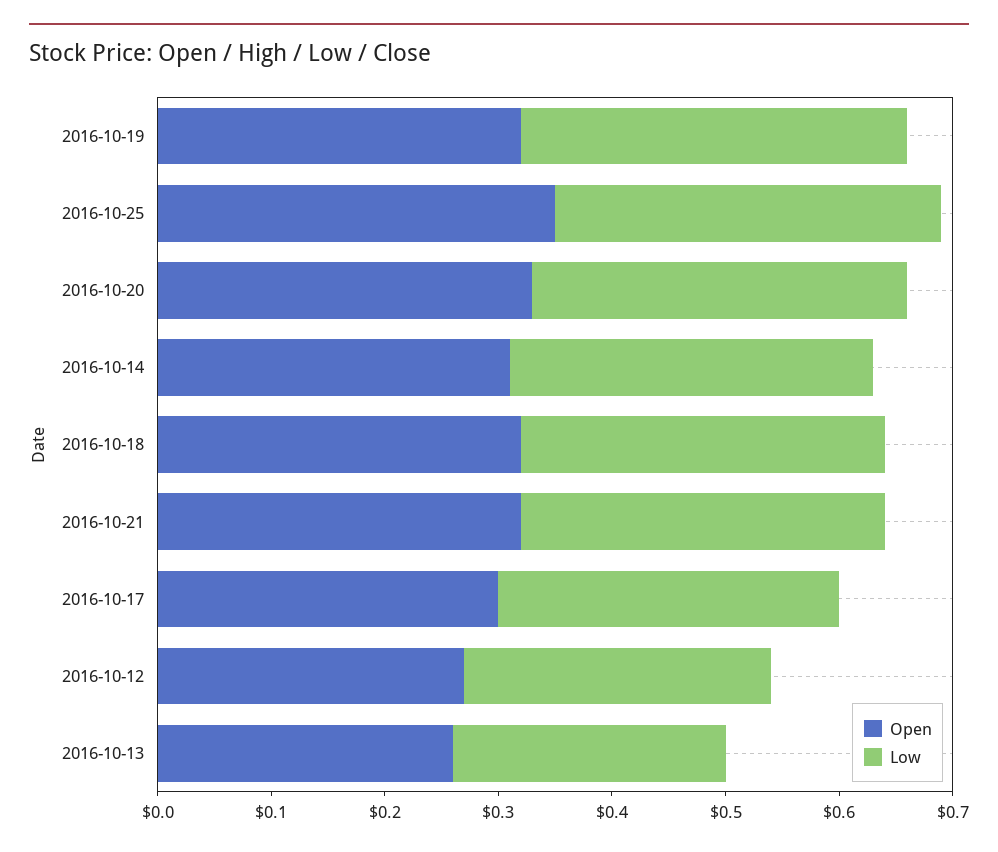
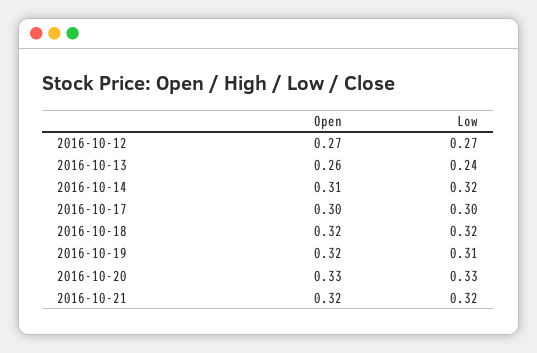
Low, 2016-10-19: 0.34 -> 0.31
Open, 2016-10-25: 0.35 -> none
Low, 2016-10-25: 0.34 -> none

